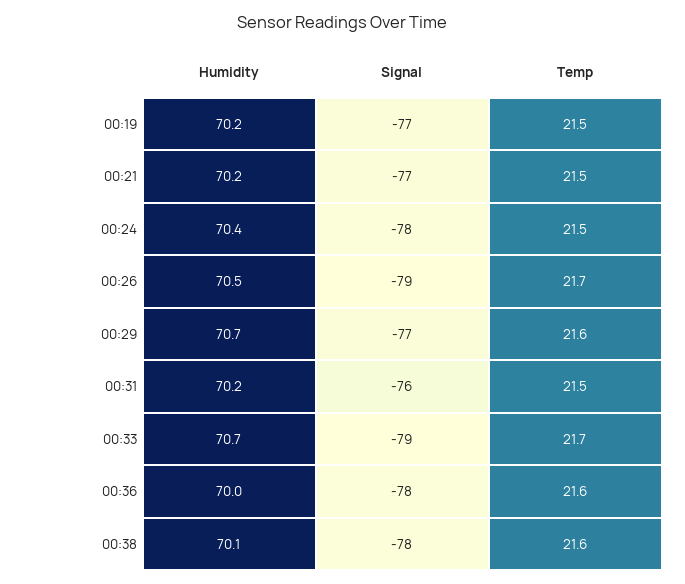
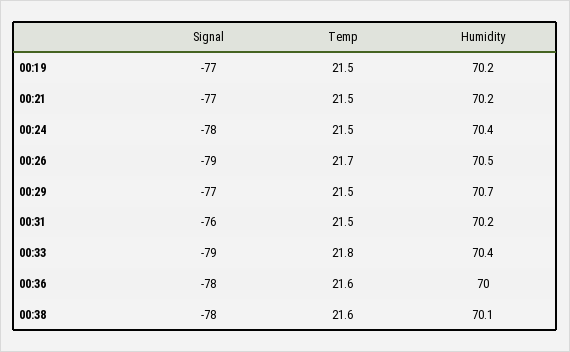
Temp, 00:29: 21.6 -> 21.5
Humidity, 00:33: 70.7 -> 70.4
Temp, 00:33: 21.7 -> 21.8

